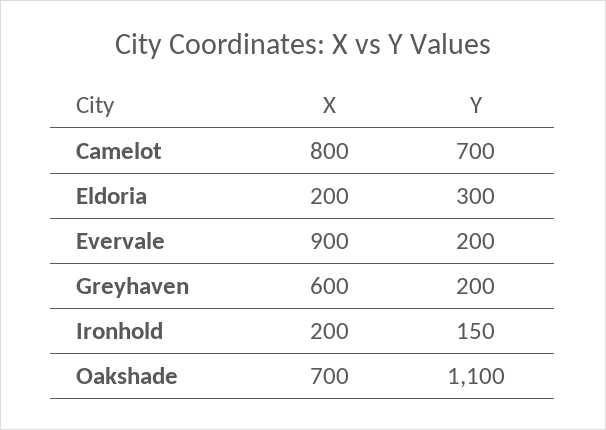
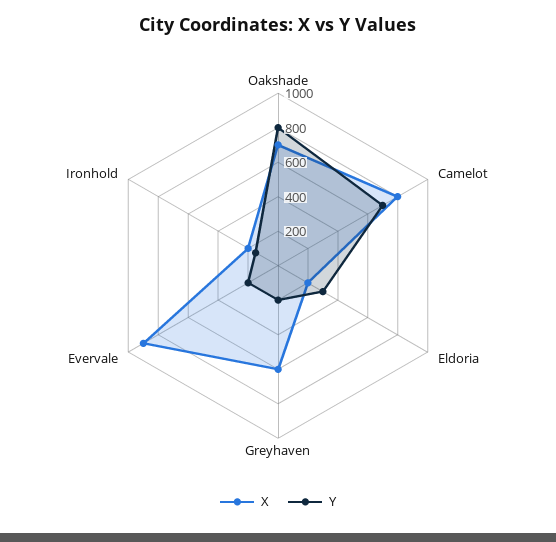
Y, Oakshade: 1100 -> 800

